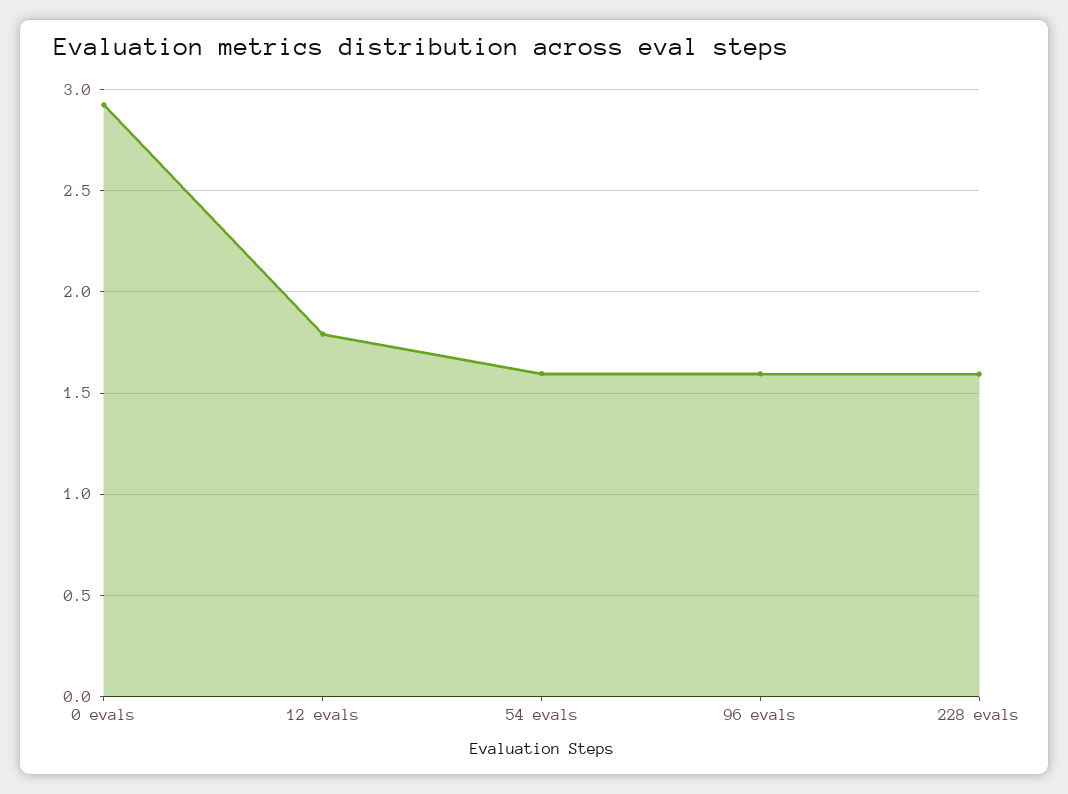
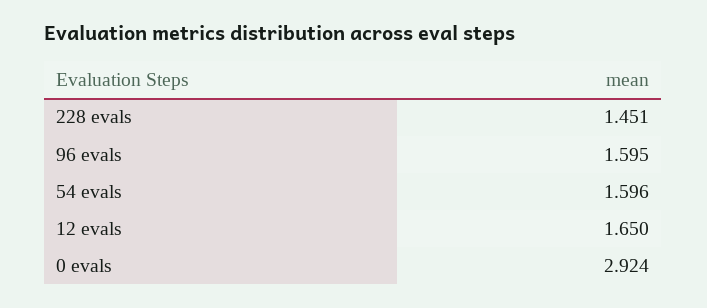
12 evals: 1.8 -> 1.65
228 evals: 1.6 -> 1.451

